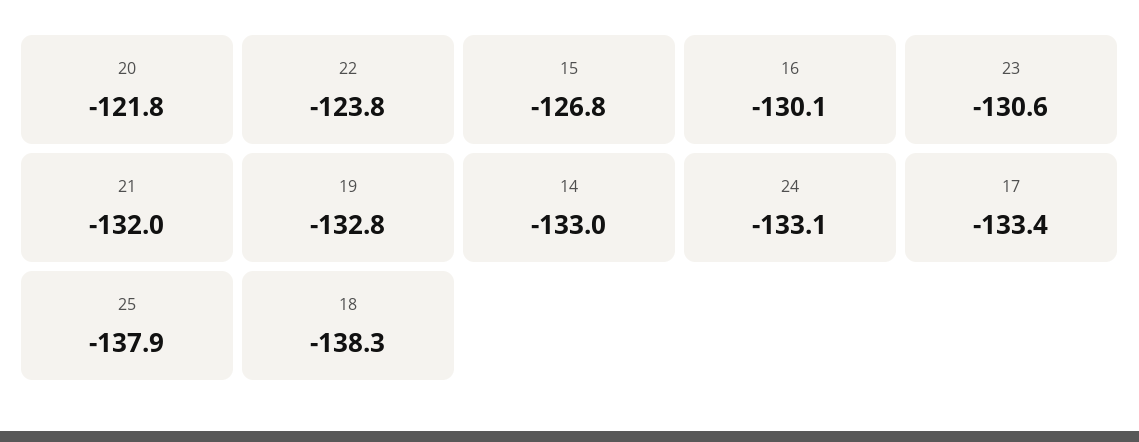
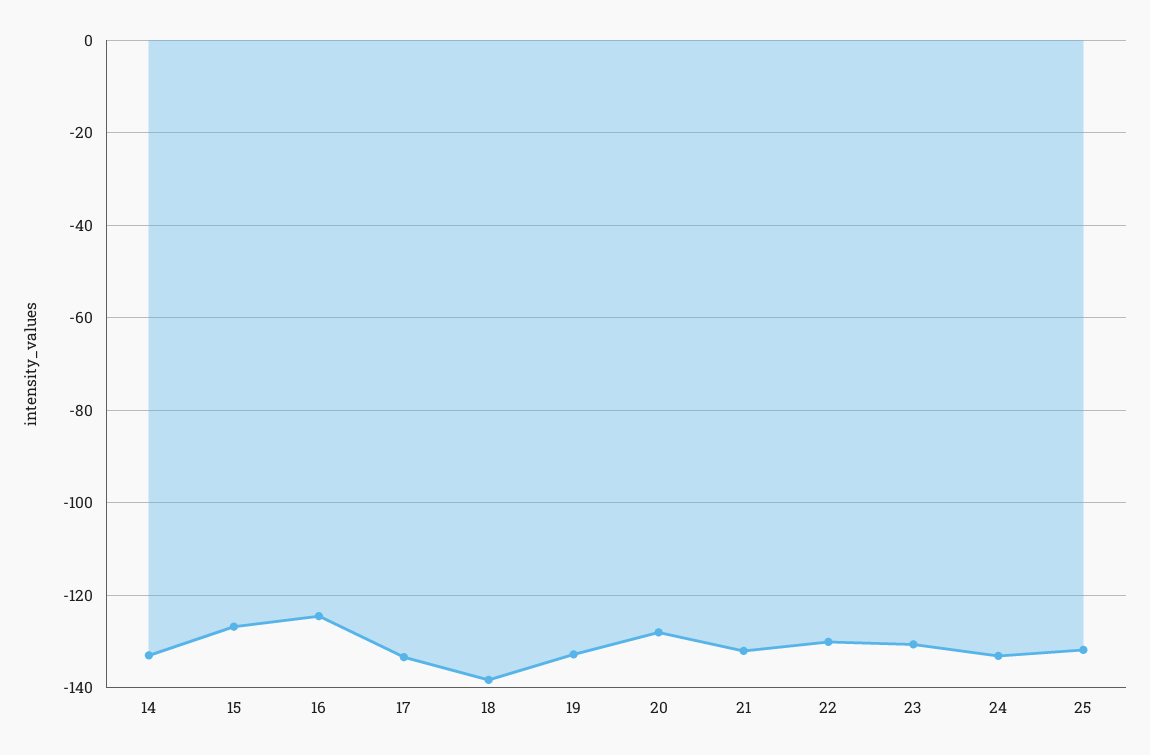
20: -121.8 -> -128
22: -123.8 -> -130
16: -130.1 -> -124
25: -137.9 -> -132

